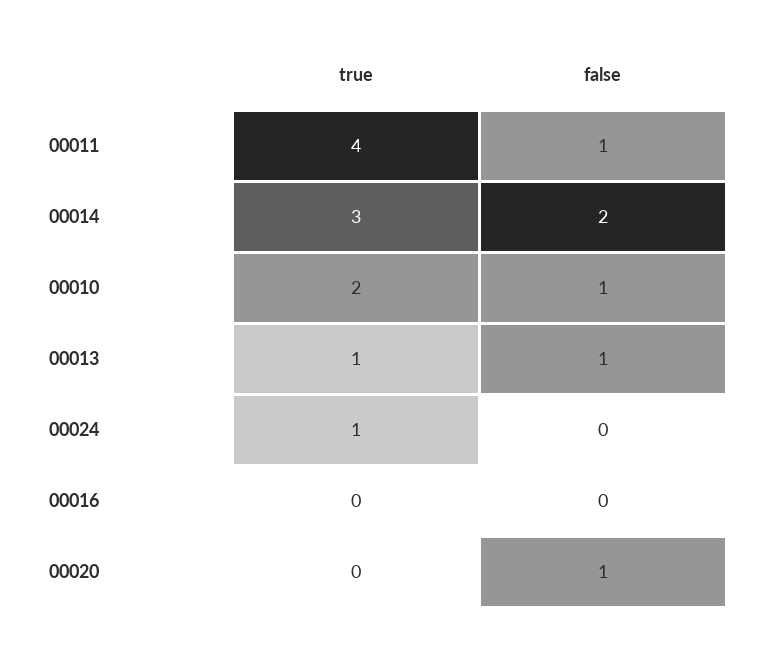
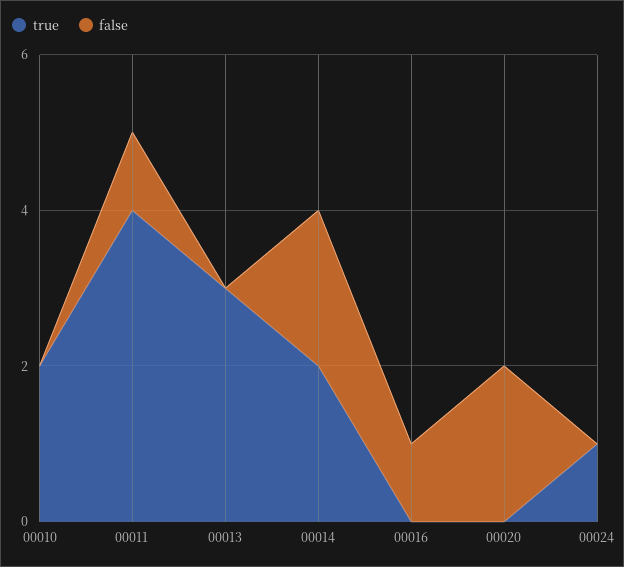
true, 00014: 3 -> 2
false, 00010: 1 -> 0
true, 00013: 1 -> 3
false, 00013: 1 -> 0
false, 00016: 0 -> 1
false, 00020: 1 -> 2

